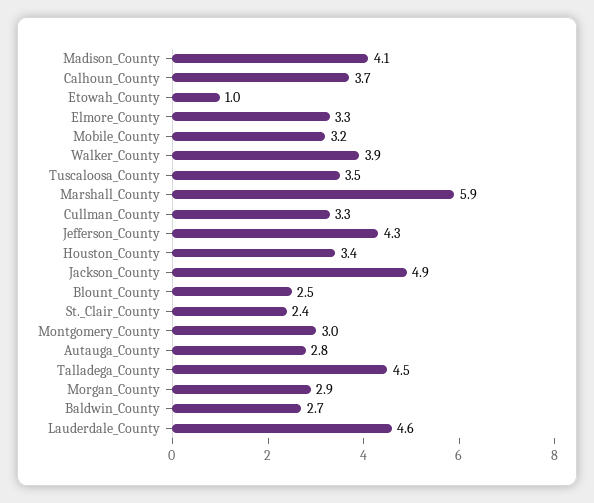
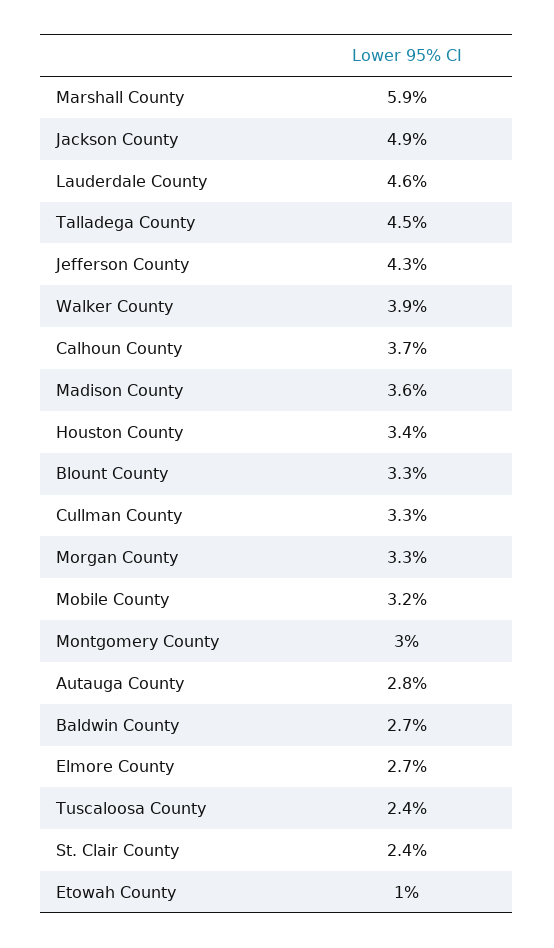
Madison_County: 4.1 -> 3.6
Elmore_County: 3.3 -> 2.7
Tuscaloosa_County: 3.5 -> 2.4
Blount_County: 2.5 -> 3.3
Morgan_County: 2.9 -> 3.3

